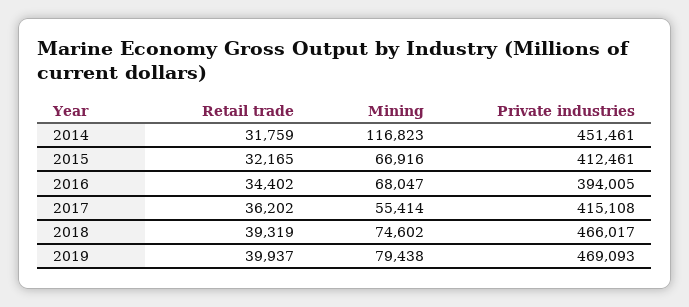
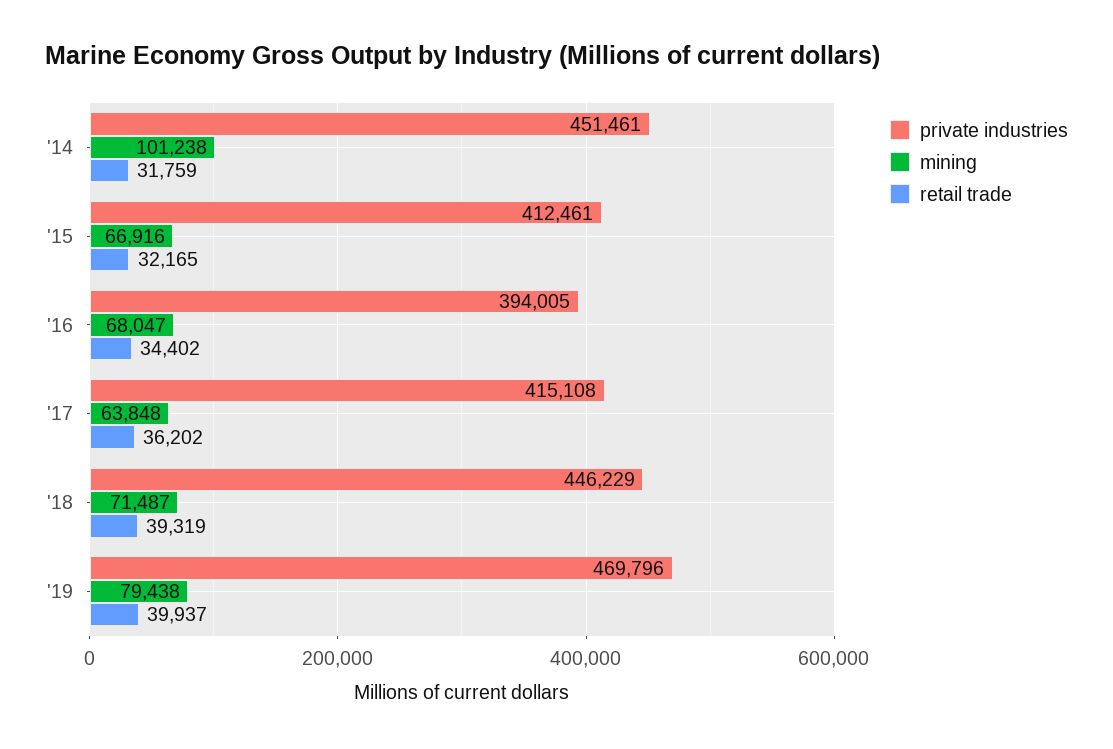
Mining, 2014: 116823 -> 101238
Mining, 2017: 55414 -> 63848
Mining, 2018: 74602 -> 71487
Private industries, 2018: 466017 -> 446229
Private industries, 2019: 469093 -> 469796

